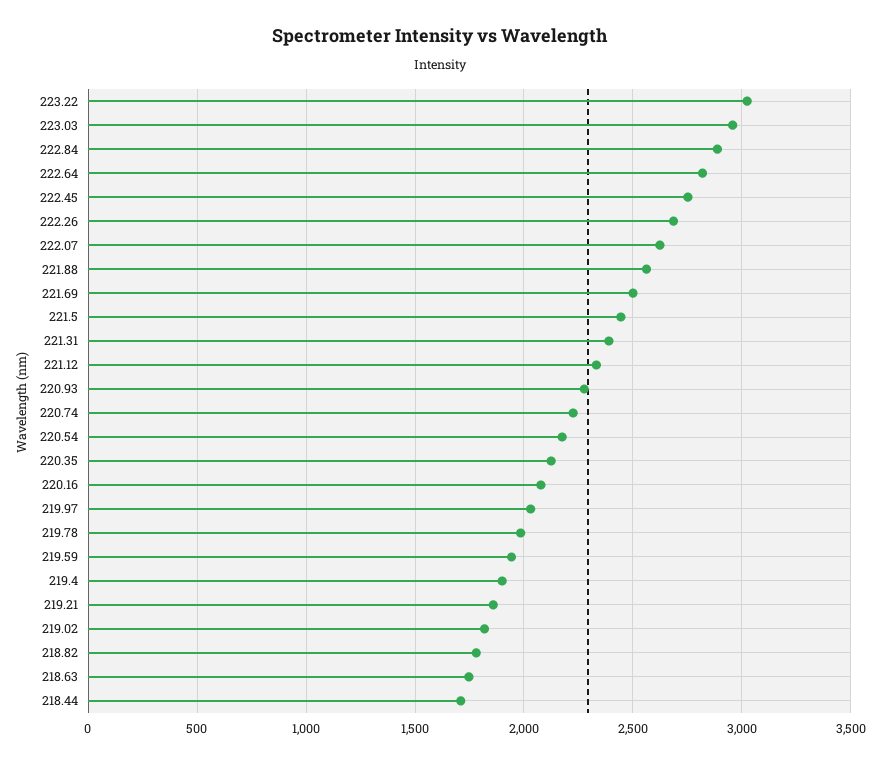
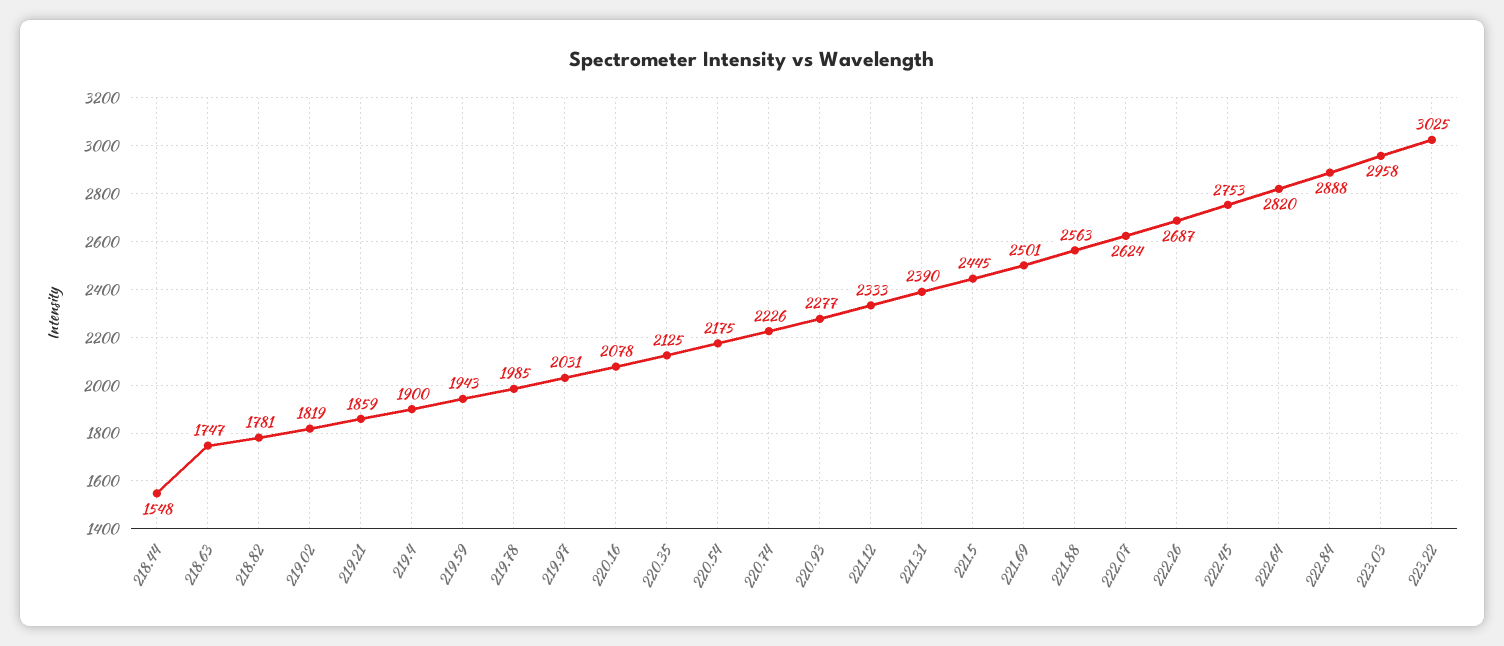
218.44: 1700 -> 1548

